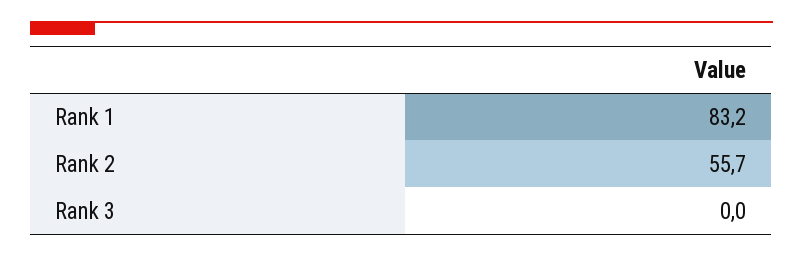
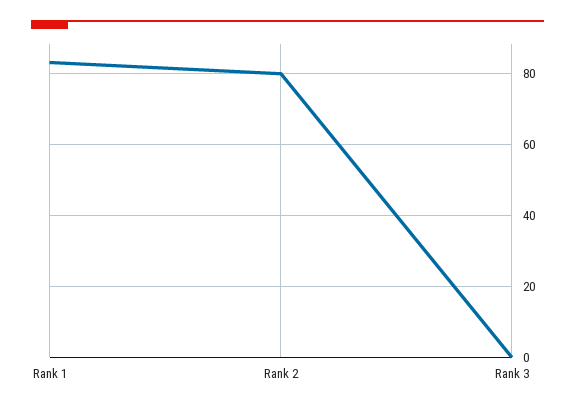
Rank 2: 55.7 -> 80

